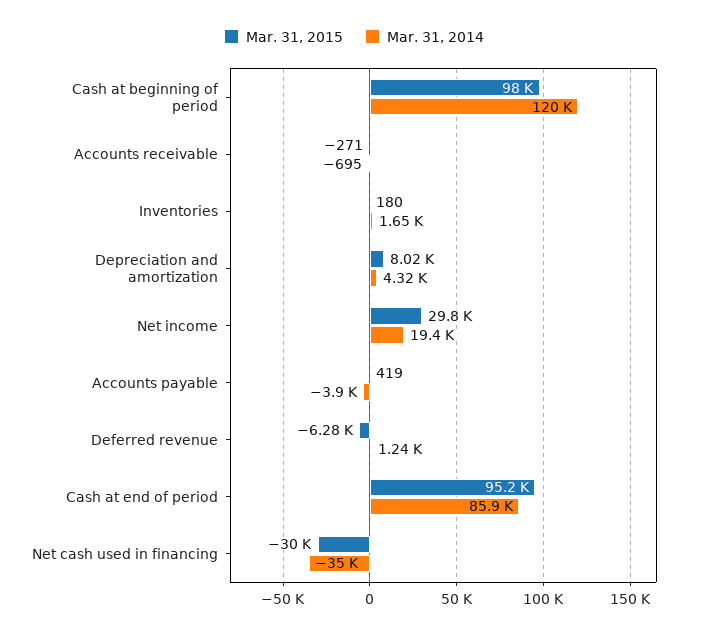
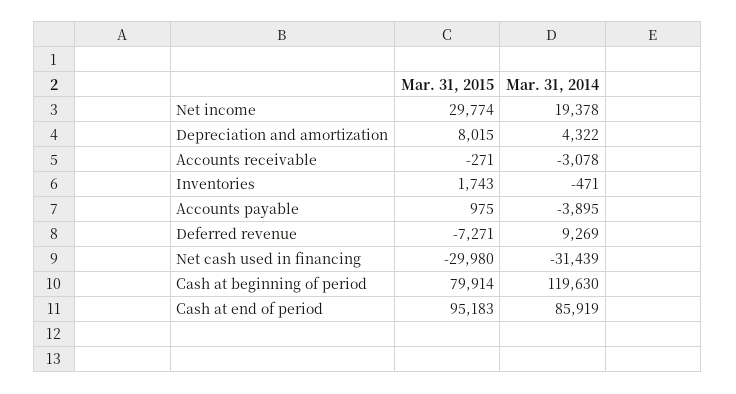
Mar. 31, 2015, Cash at beginning of period: 98000 -> 79914
Mar. 31, 2014, Accounts receivable: -695 -> -3078
Mar. 31, 2015, Inventories: 180 -> 1743
Mar. 31, 2014, Inventories: 1650 -> -471
Mar. 31, 2015, Accounts payable: 419 -> 975
Mar. 31, 2015, Deferred revenue: -6280 -> -7271
Mar. 31, 2014, Deferred revenue: 1240 -> 9269
Mar. 31, 2014, Net cash used in financing: -35000 -> -31439

